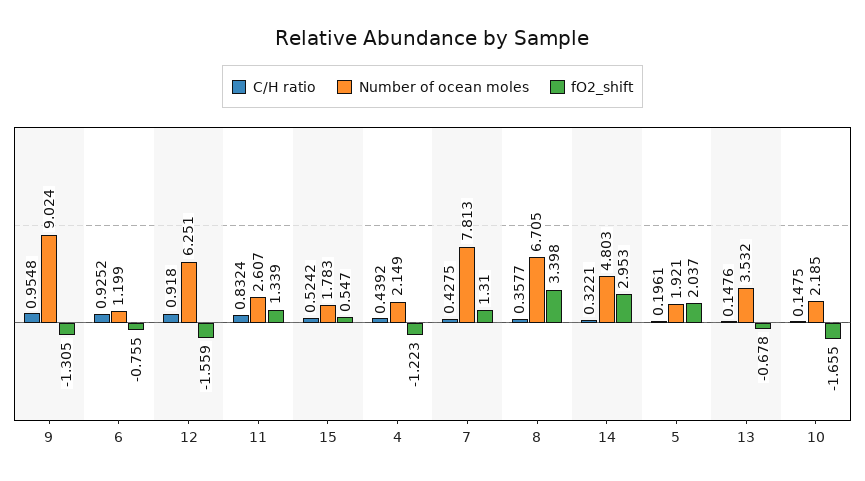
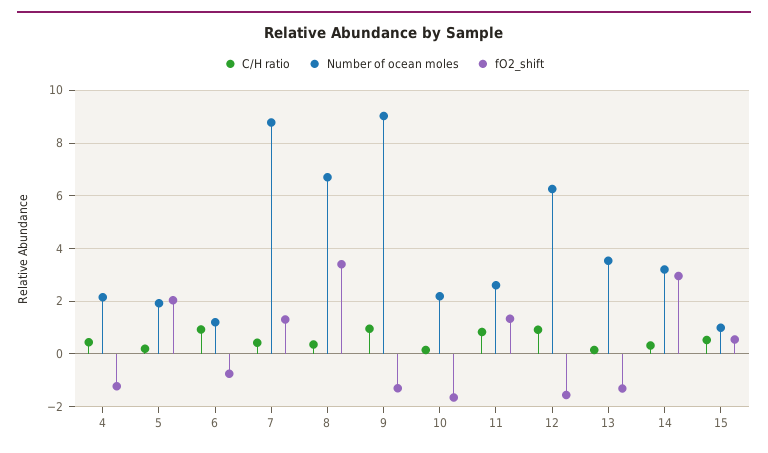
Number of ocean moles, 15: 1.783 -> 1
Number of ocean moles, 7: 7.813 -> 8.75
Number of ocean moles, 14: 4.803 -> 3.25
fO2_shift, 13: -0.678 -> -1.25

